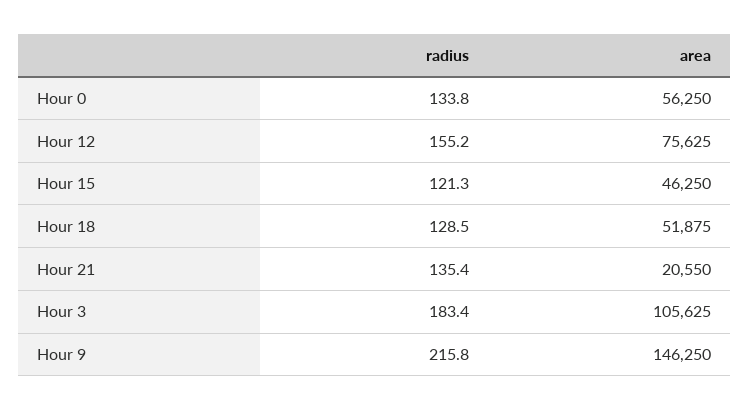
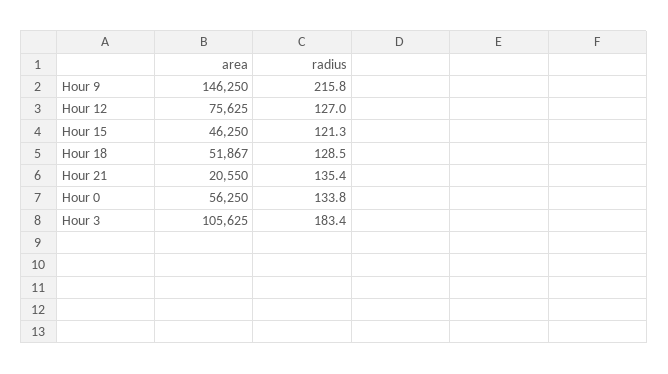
radius, Hour 12: 155.2 -> 127
area, Hour 18: 51875 -> 51867

